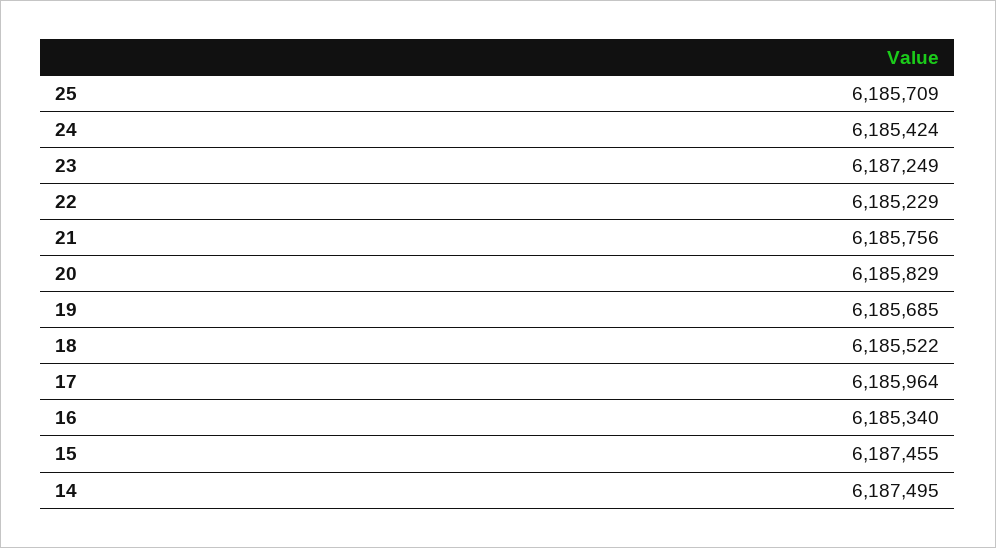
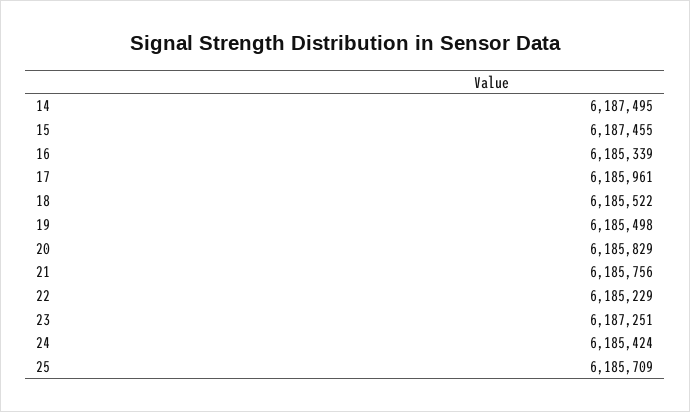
23: 6187249 -> 6187251
19: 6185685 -> 6185498
17: 6185964 -> 6185961
16: 6185340 -> 6185339

